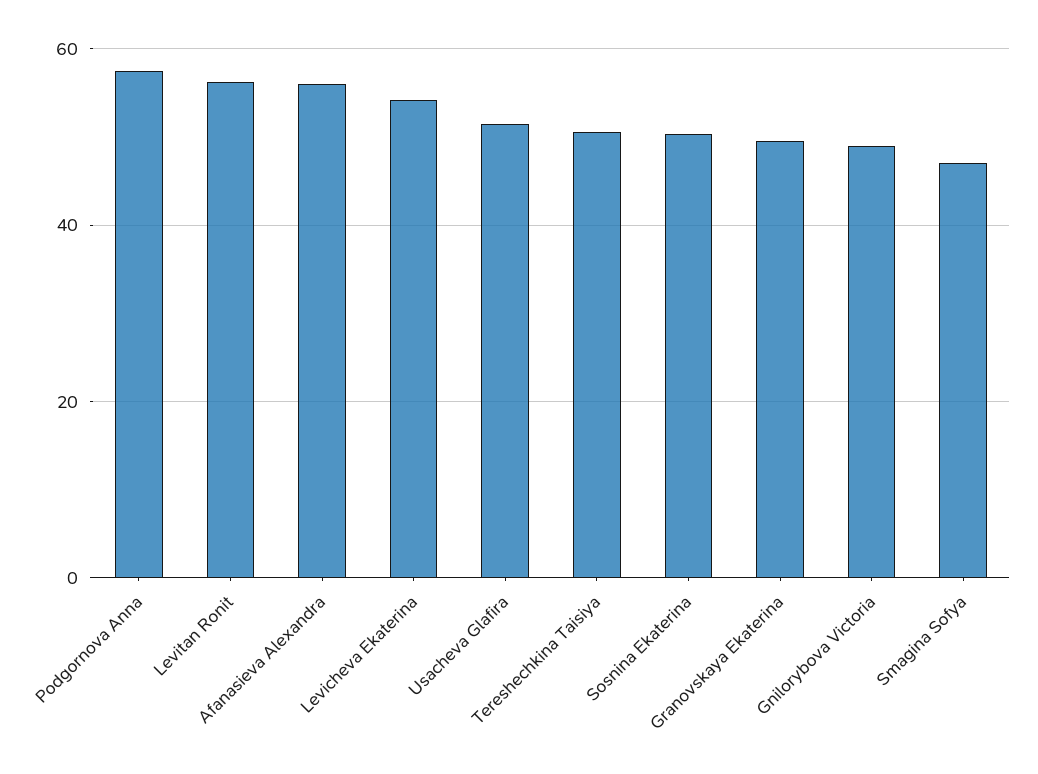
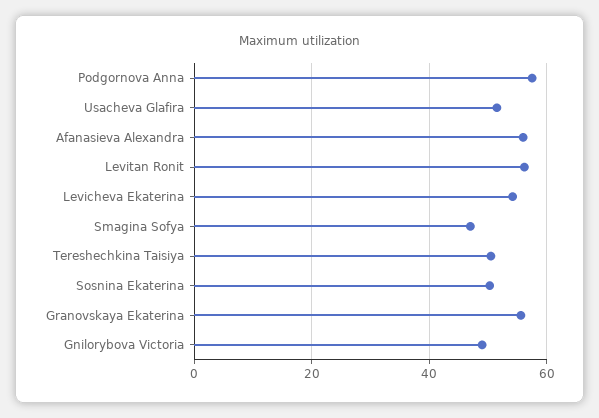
Granovskaya Ekaterina: 50 -> 56

